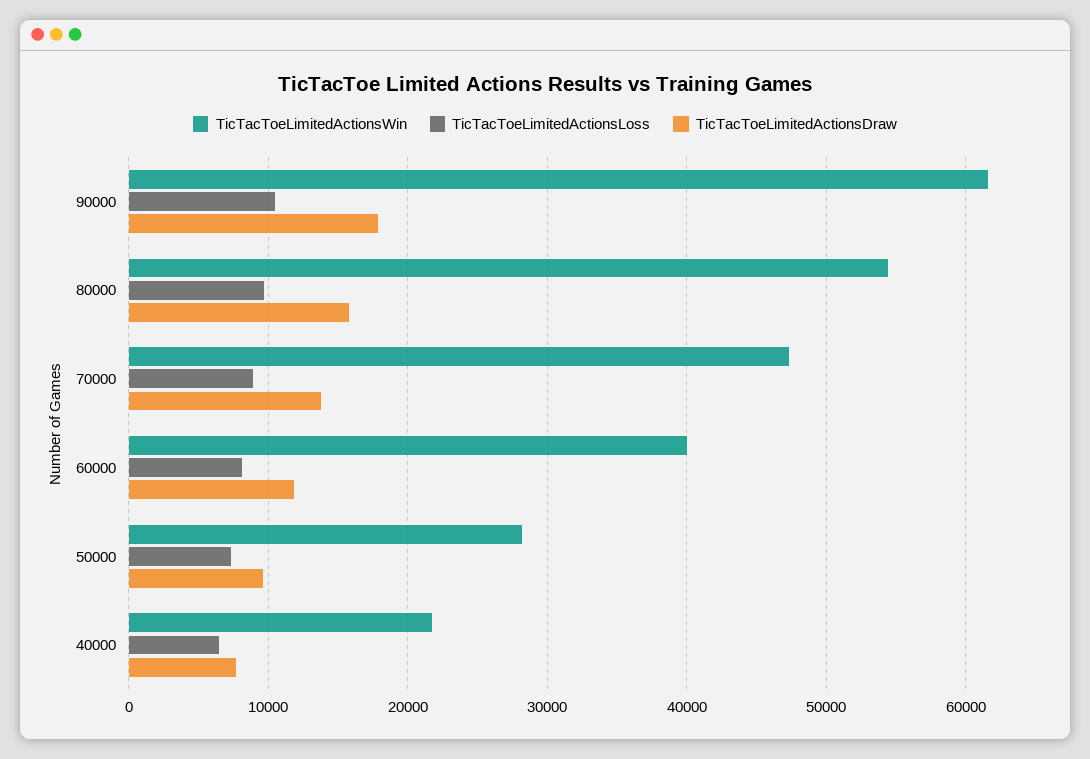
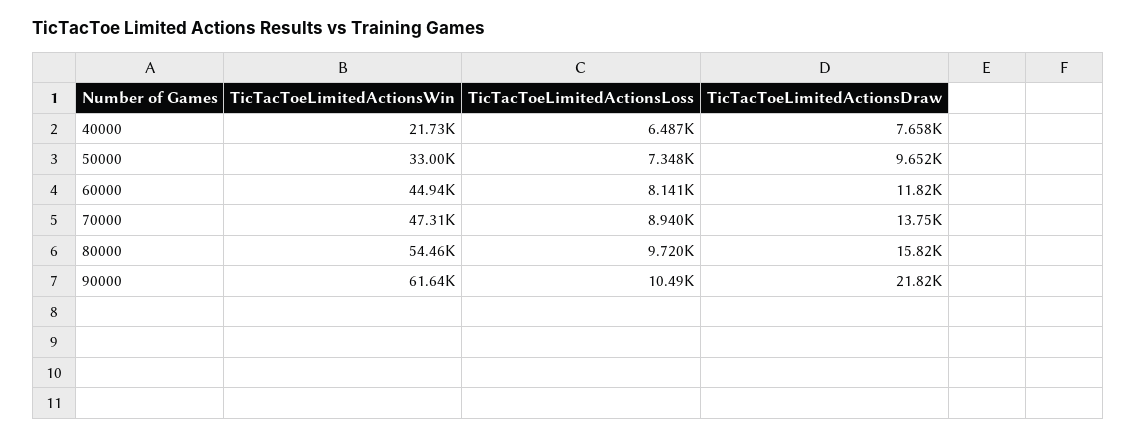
TicTacToeLimitedActionsDraw, 90000: 18000 -> 21820
TicTacToeLimitedActionsWin, 60000: 40000 -> 44940
TicTacToeLimitedActionsWin, 50000: 28000 -> 33000

